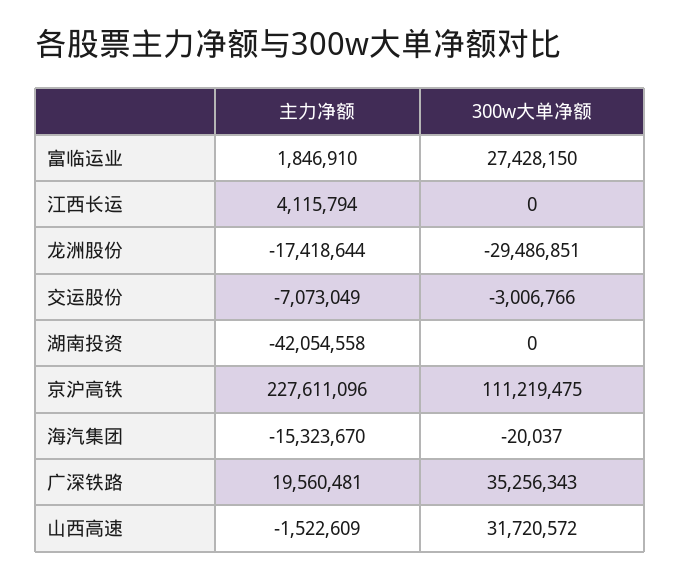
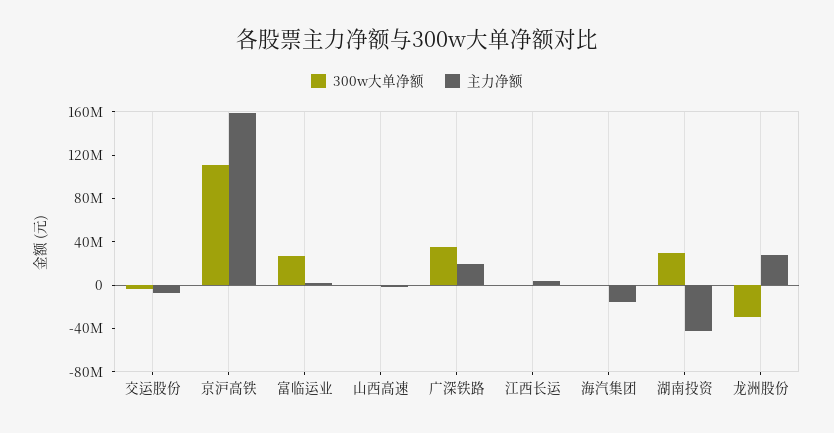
主力净额, 龙洲股份: -17418644 -> 30000000
300w大单净额, 湖南投资: 0 -> 30000000
主力净额, 京沪高铁: 227611096 -> 160000000
300w大单净额, 山西高速: 31720572 -> 0

